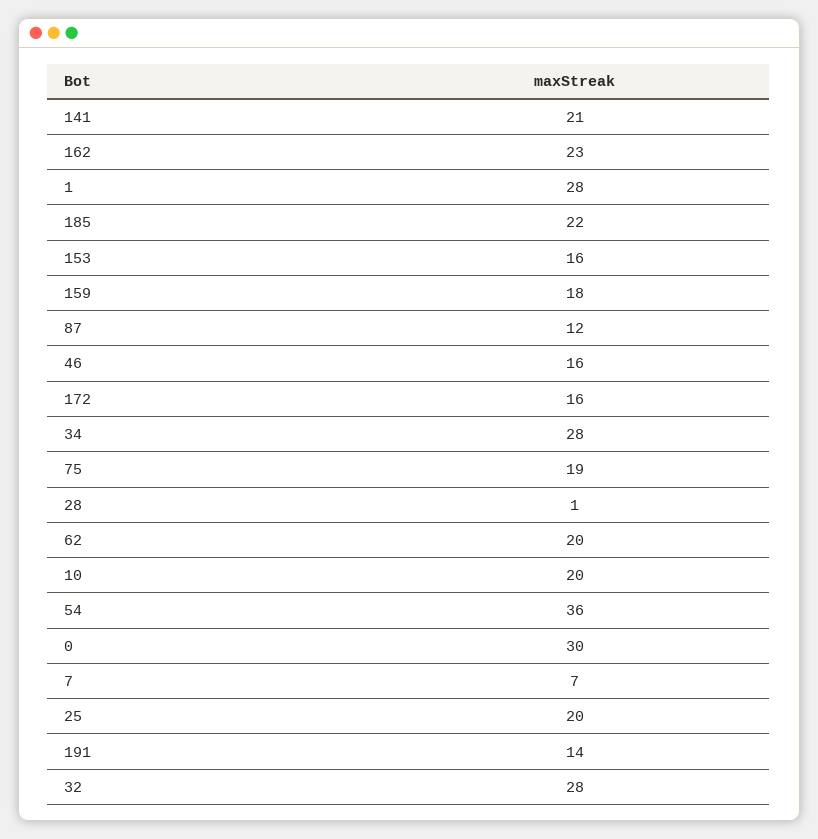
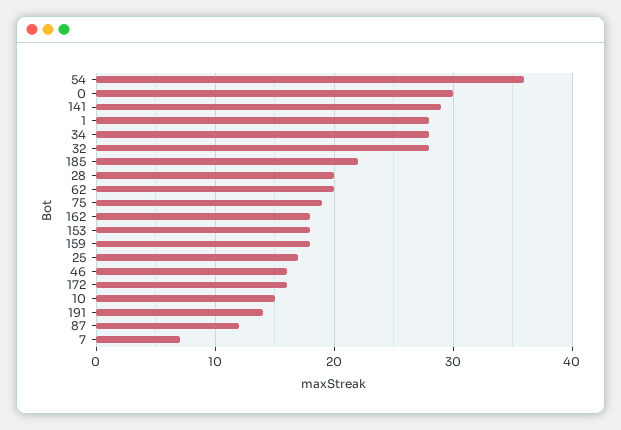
141: 21 -> 29
162: 23 -> 18
153: 16 -> 18
28: 1 -> 20
10: 20 -> 15
25: 20 -> 17

